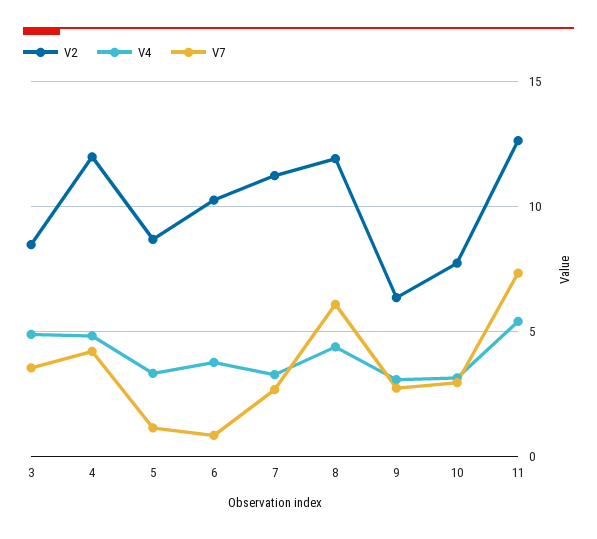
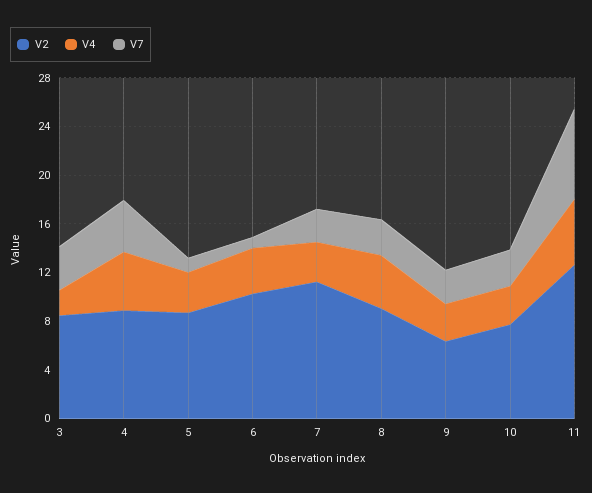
V4, 3: 5 -> 2
V2, 4: 12 -> 9
V2, 8: 12 -> 9
V7, 8: 6 -> 3

